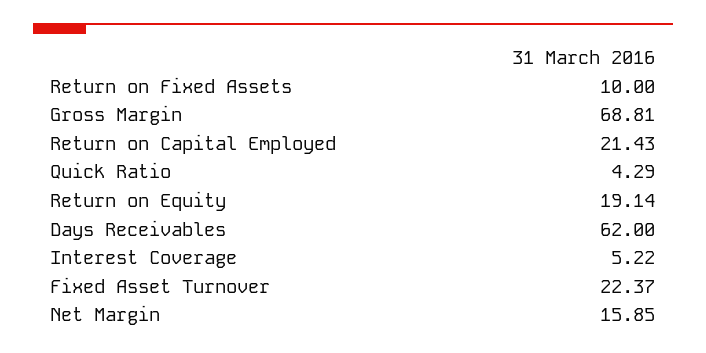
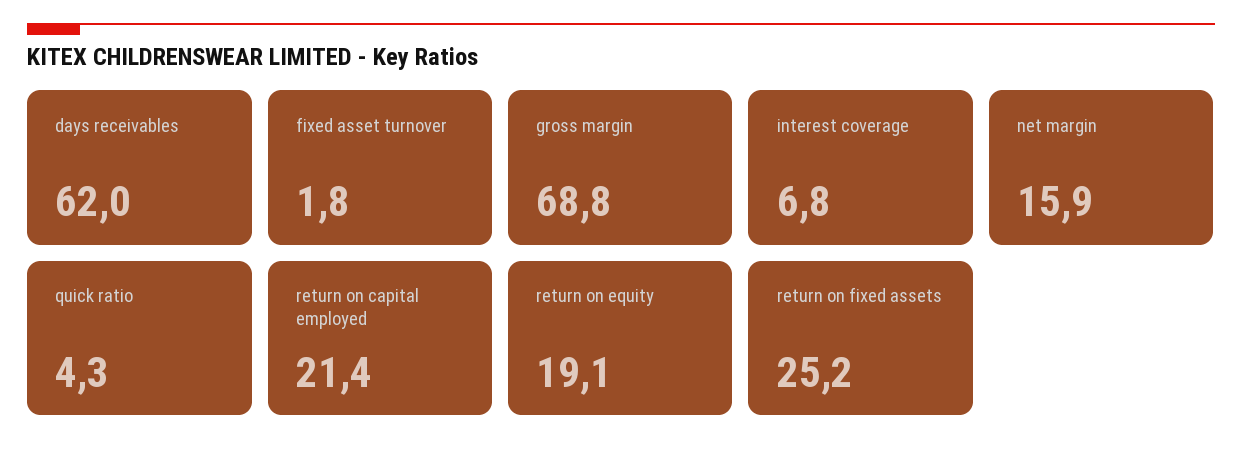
Return on Fixed Assets: 10 -> 25.2
Interest Coverage: 5.22 -> 6.8
Fixed Asset Turnover: 22.37 -> 1.8

